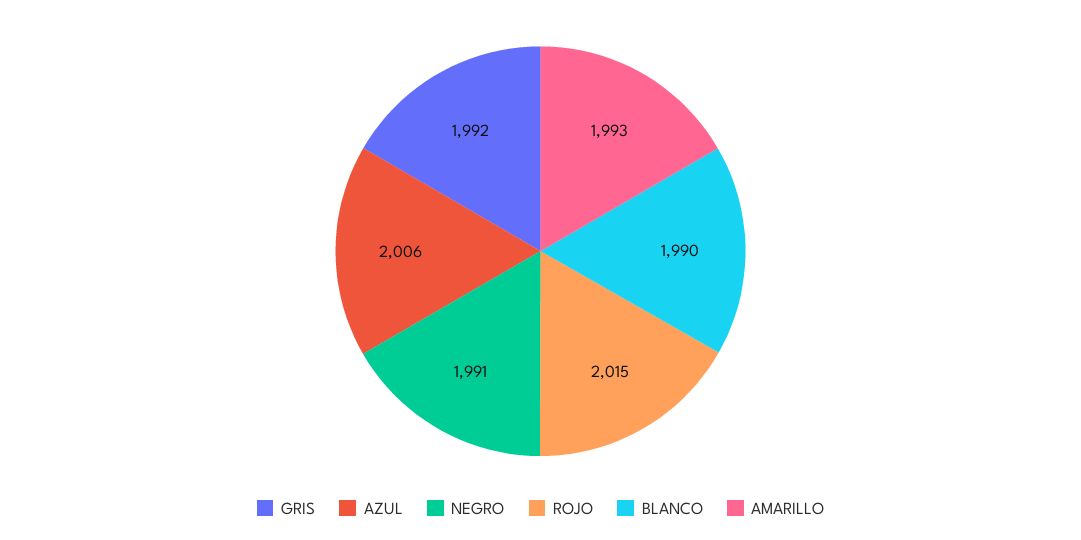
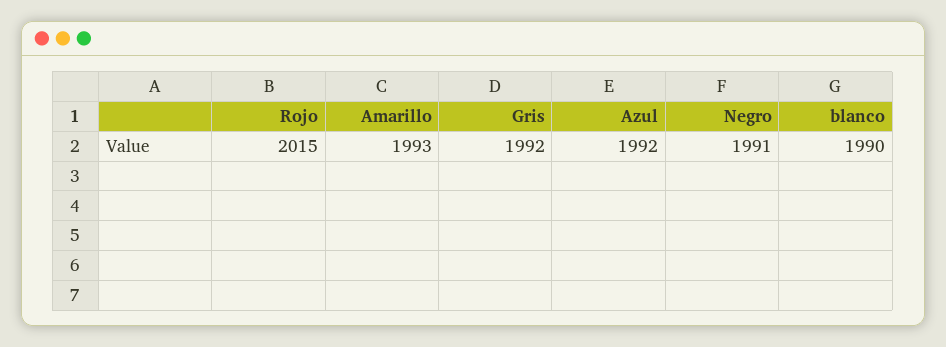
AZUL: 2006 -> 1992

